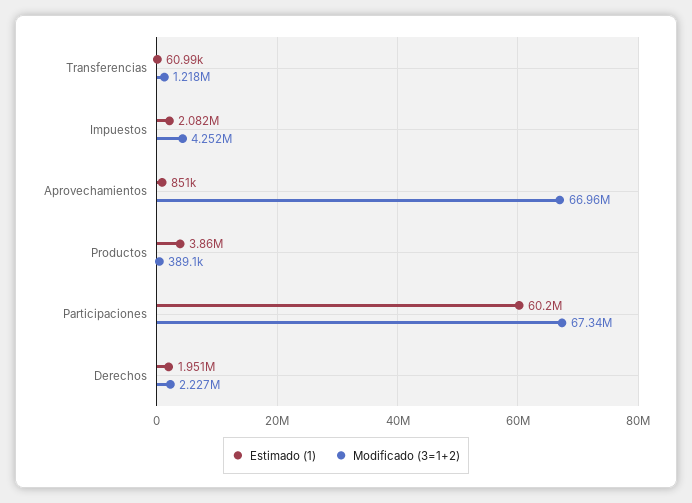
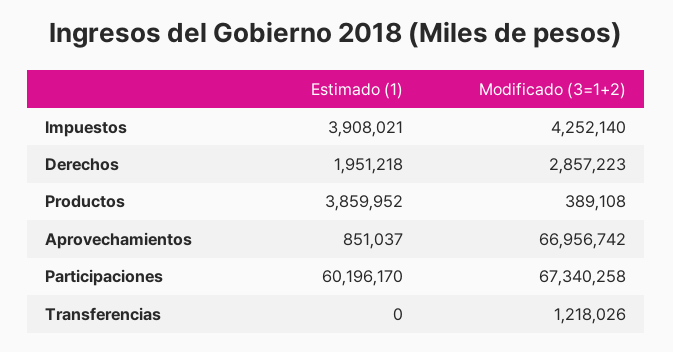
Estimado (1), Transferencias: 60990 -> 0
Estimado (1), Impuestos: 2082000 -> 3908021
Modificado (3=1+2), Derechos: 2227000 -> 2857223

